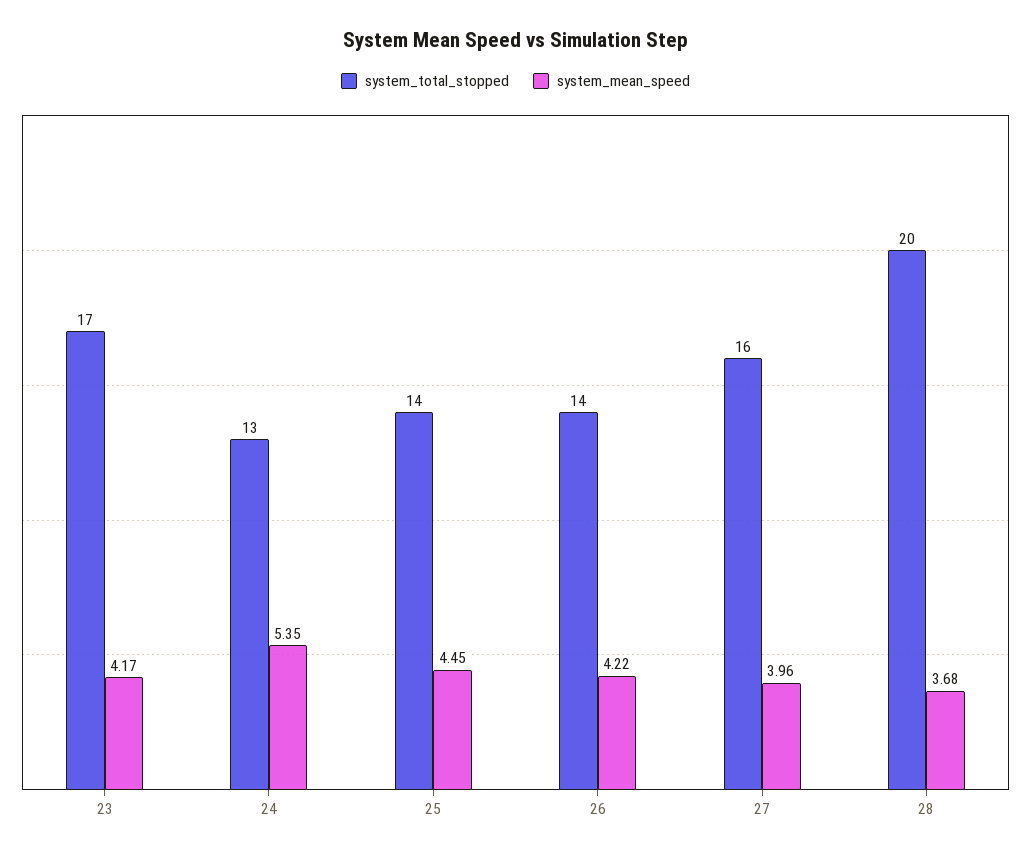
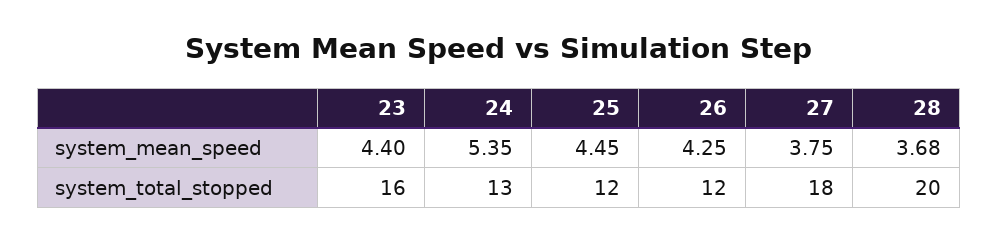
system_total_stopped, 23: 17 -> 16
system_mean_speed, 23: 4.17 -> 4.4
system_total_stopped, 25: 14 -> 12
system_total_stopped, 26: 14 -> 12
system_mean_speed, 26: 4.22 -> 4.25
system_total_stopped, 27: 16 -> 18
system_mean_speed, 27: 3.96 -> 3.75

